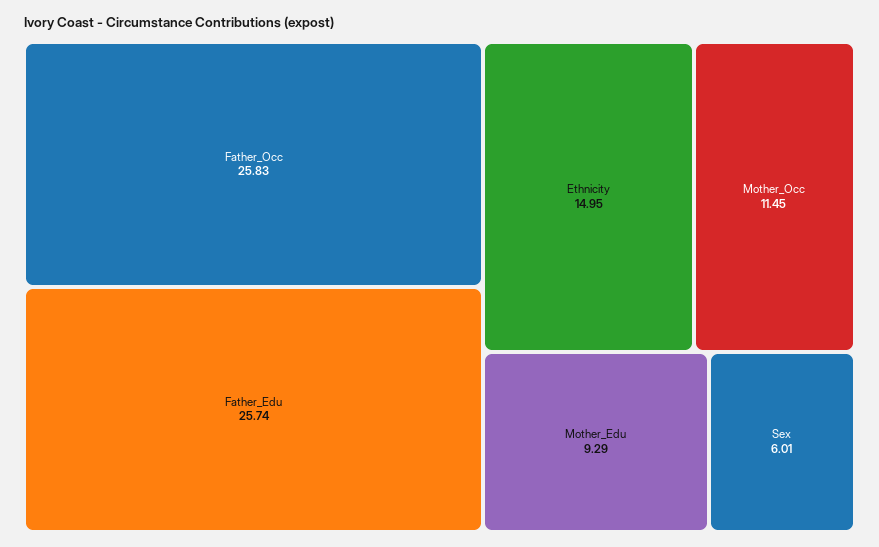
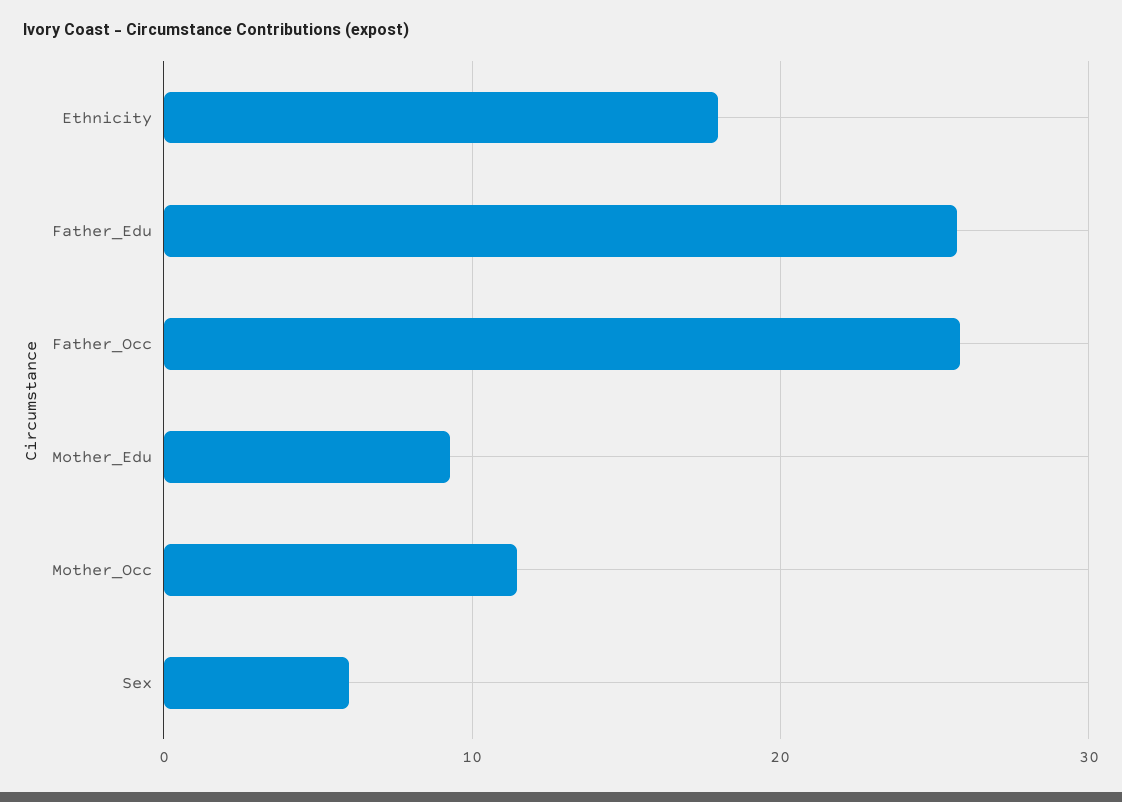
Ethnicity: 14.95 -> 18

